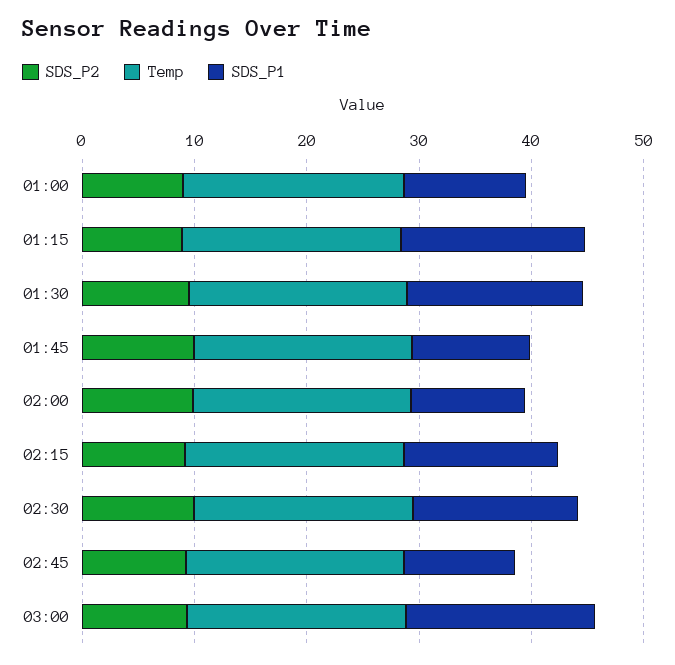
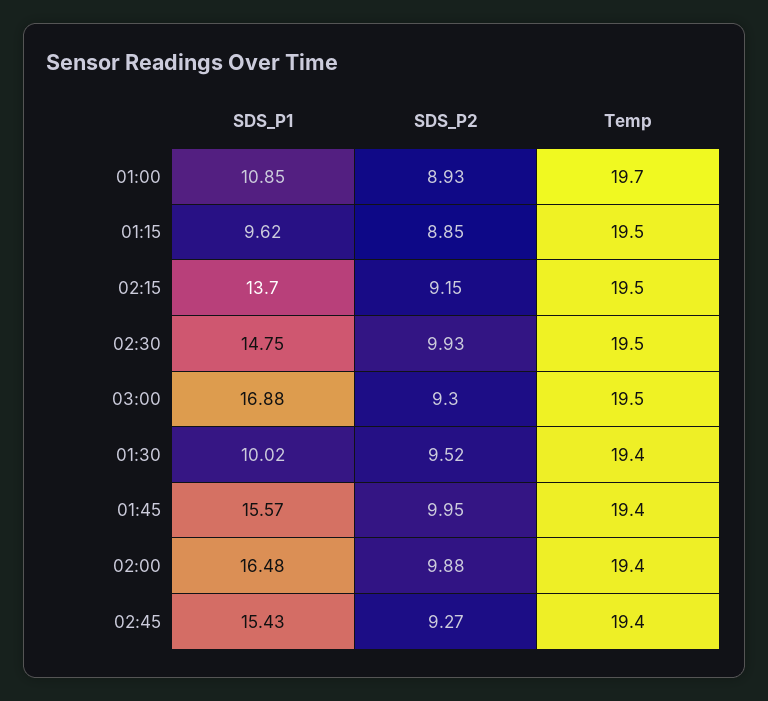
SDS_P1, 01:15: 16 -> 9.62
SDS_P1, 01:30: 16 -> 10.02
SDS_P1, 01:45: 10 -> 15.57
SDS_P1, 02:00: 10 -> 16.48
SDS_P1, 02:45: 10 -> 15.43

